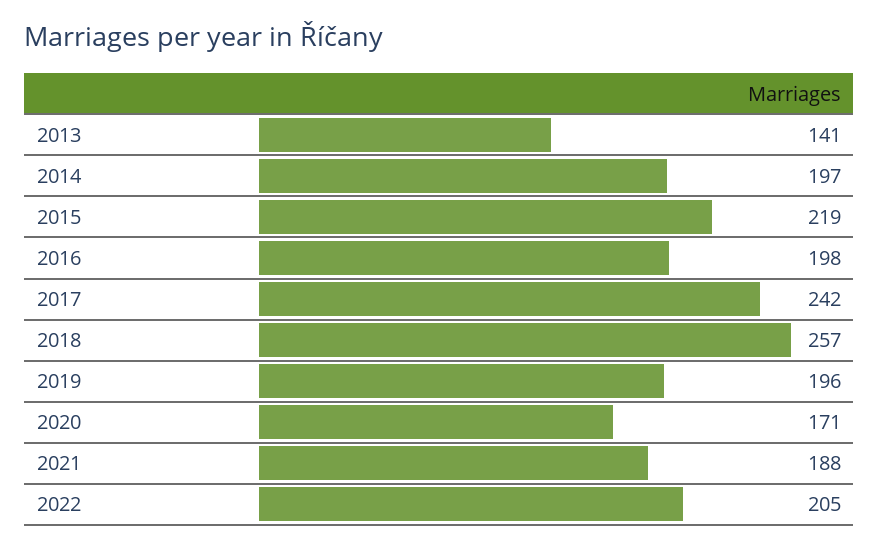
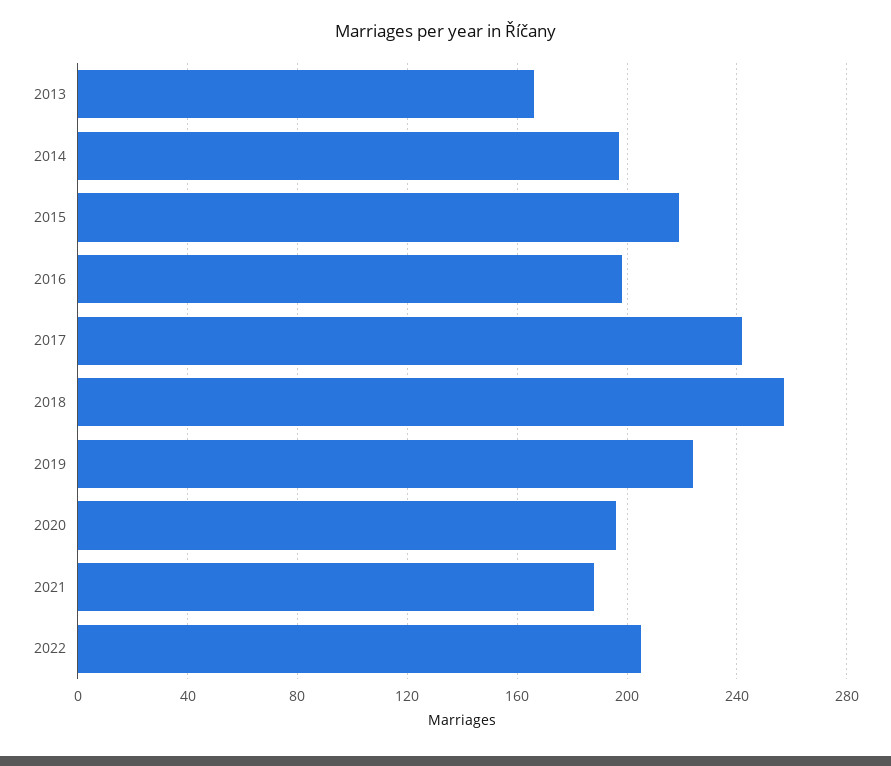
2013: 141 -> 165
2019: 196 -> 225
2020: 171 -> 195

